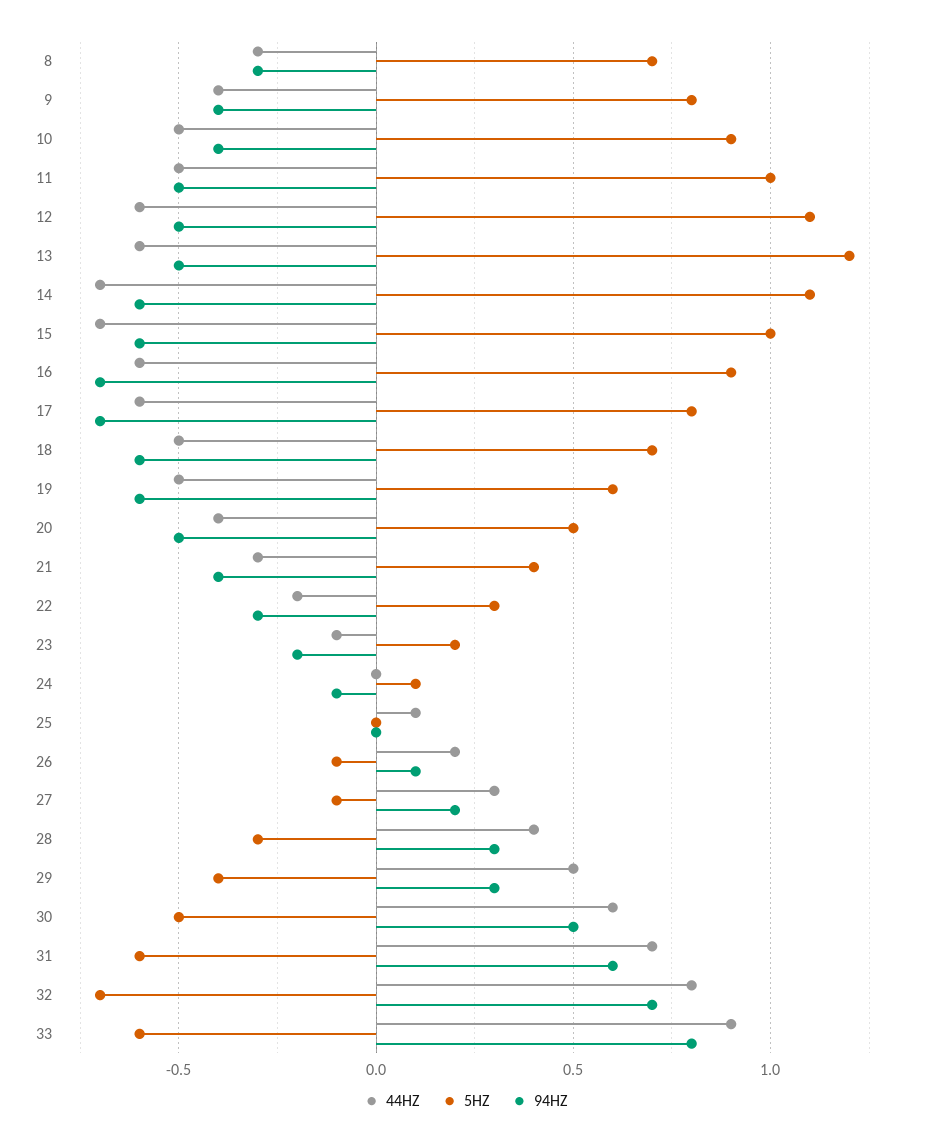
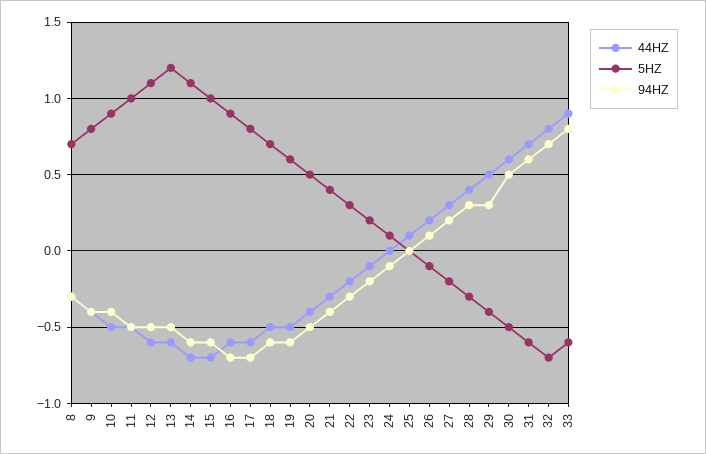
5HZ, 27: -0.1 -> -0.2

